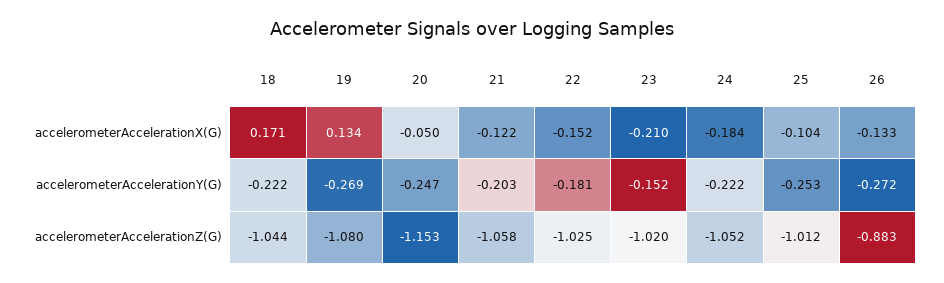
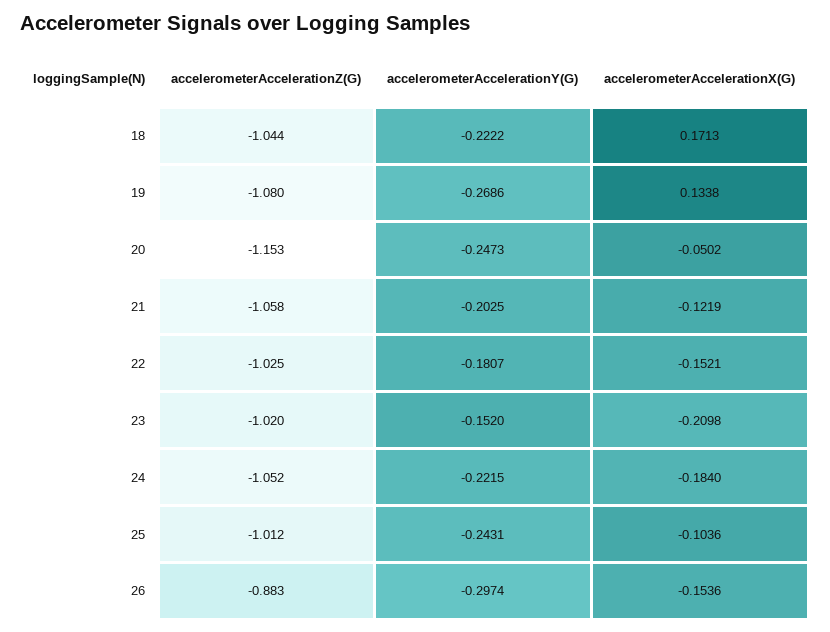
26, accelerometerAccelerationX(G): -0.133 -> -0.1536
25, accelerometerAccelerationY(G): -0.253 -> -0.2431
26, accelerometerAccelerationY(G): -0.272 -> -0.2974

